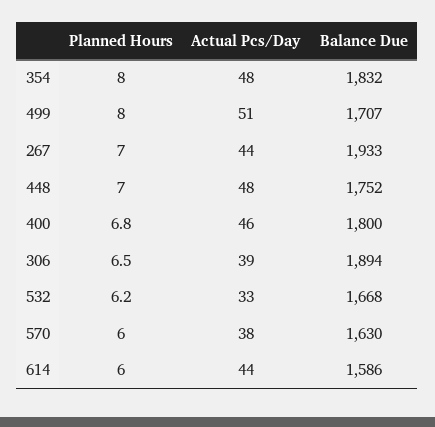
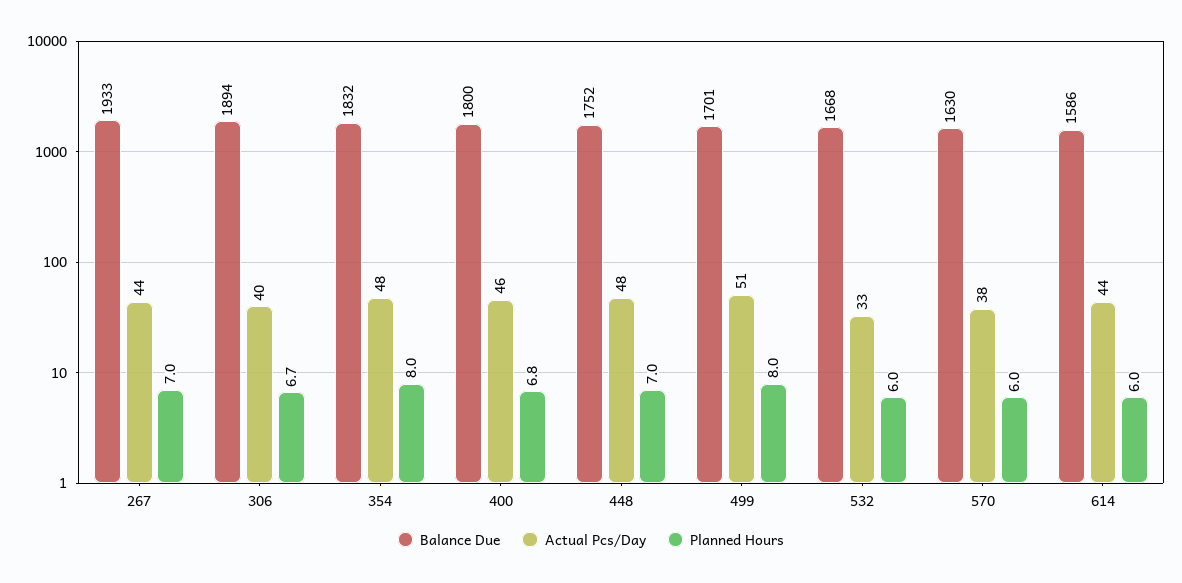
Balance Due, 499: 1707 -> 1701
Planned Hours, 306: 6.5 -> 6.7
Actual Pcs/Day, 306: 39 -> 40
Planned Hours, 532: 6.2 -> 6

